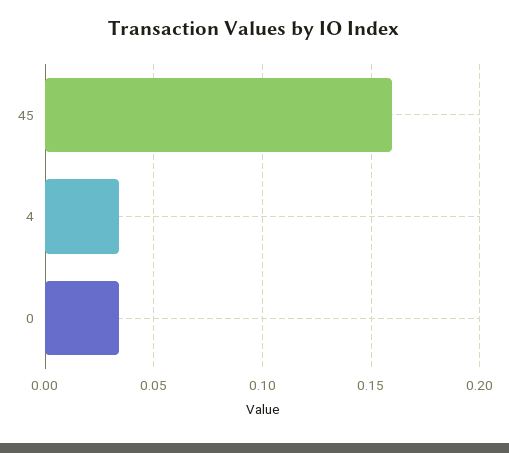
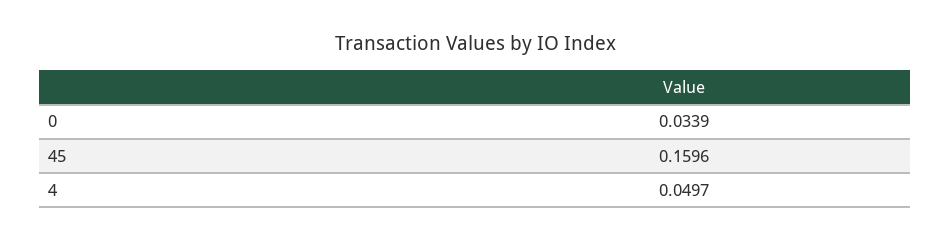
4: 0.035 -> 0.0497

